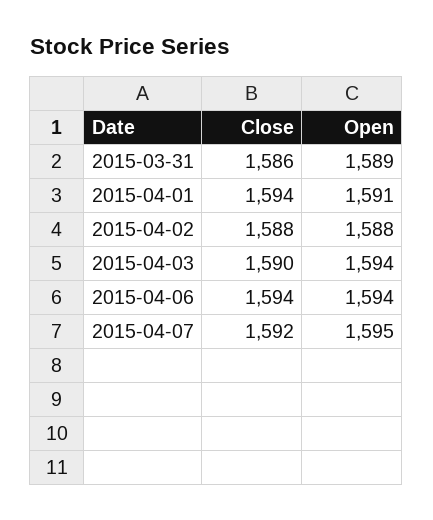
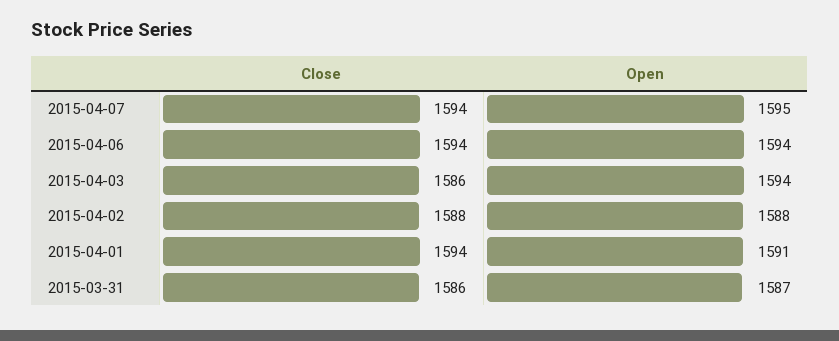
Open, 2015-03-31: 1589 -> 1587
Close, 2015-04-03: 1590 -> 1586
Close, 2015-04-07: 1592 -> 1594

